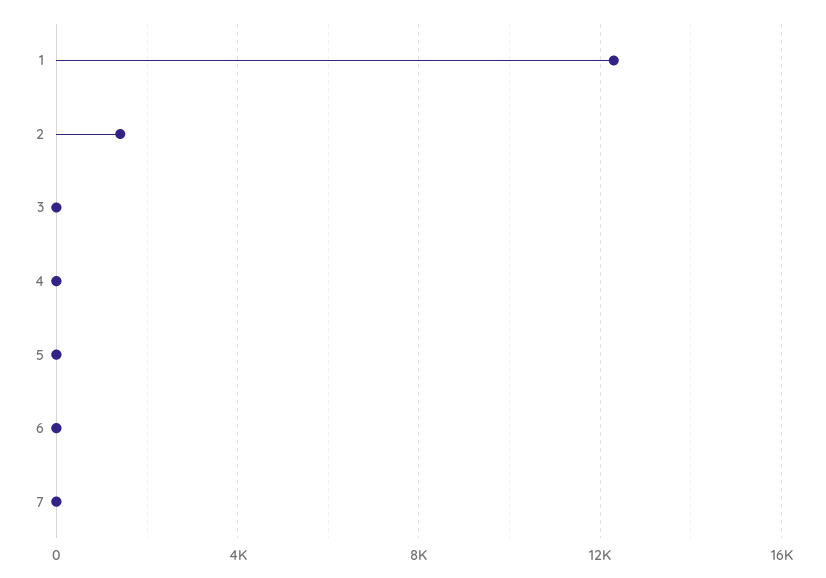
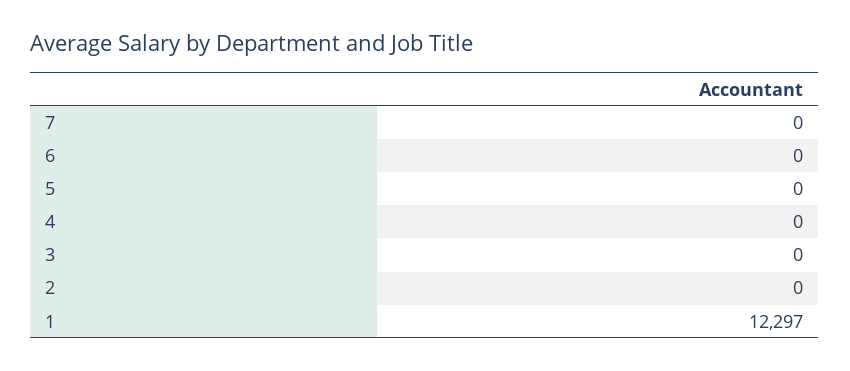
2: 1500 -> 0

